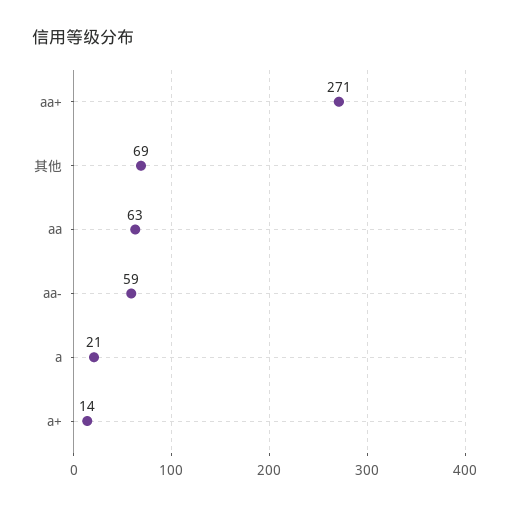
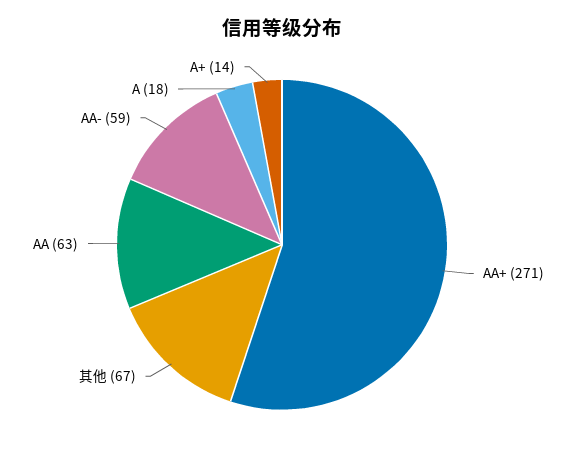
其他: 69 -> 67
a: 21 -> 18

